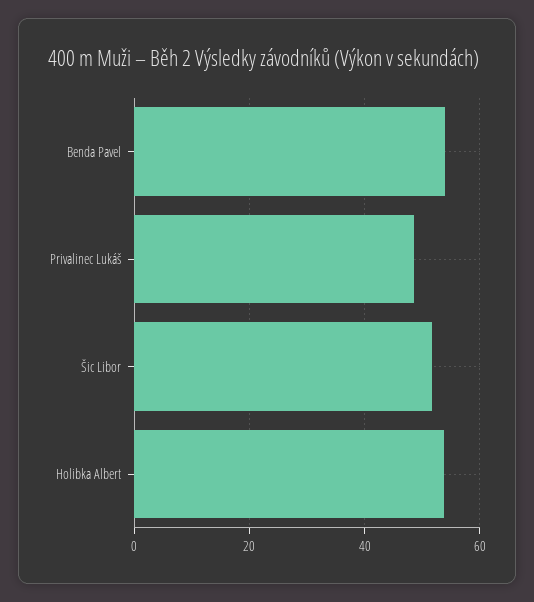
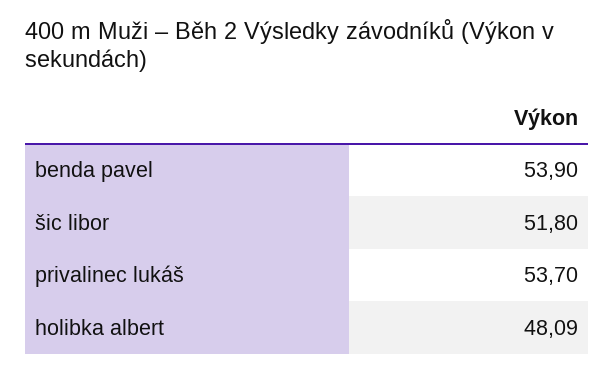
Privalinec Lukáš: 48 -> 53.7
Holibka Albert: 54 -> 48.09

